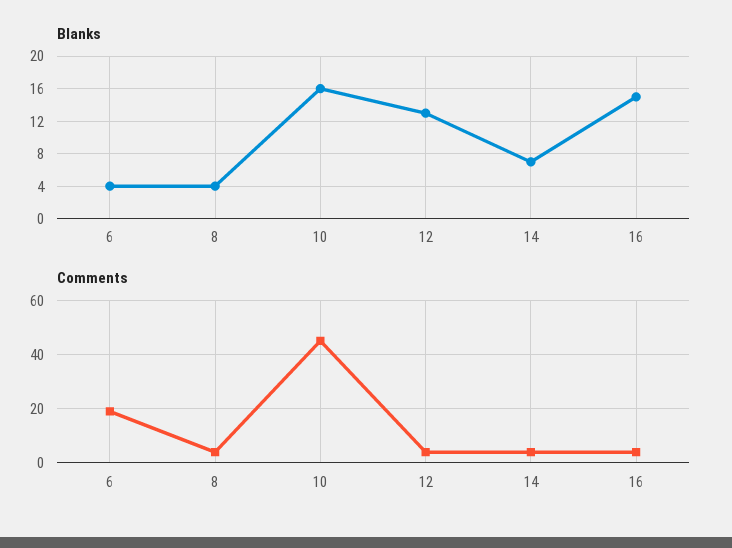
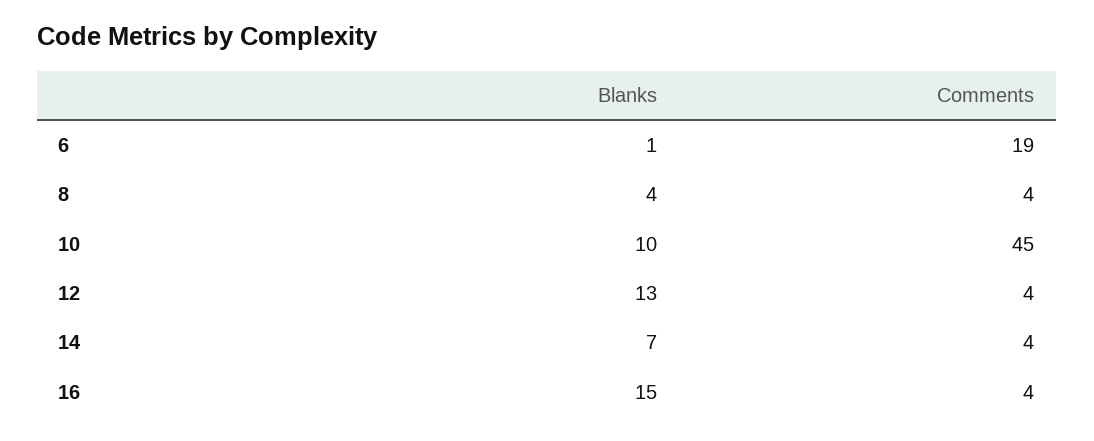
Blanks, 6: 4 -> 1
Blanks, 10: 16 -> 10

